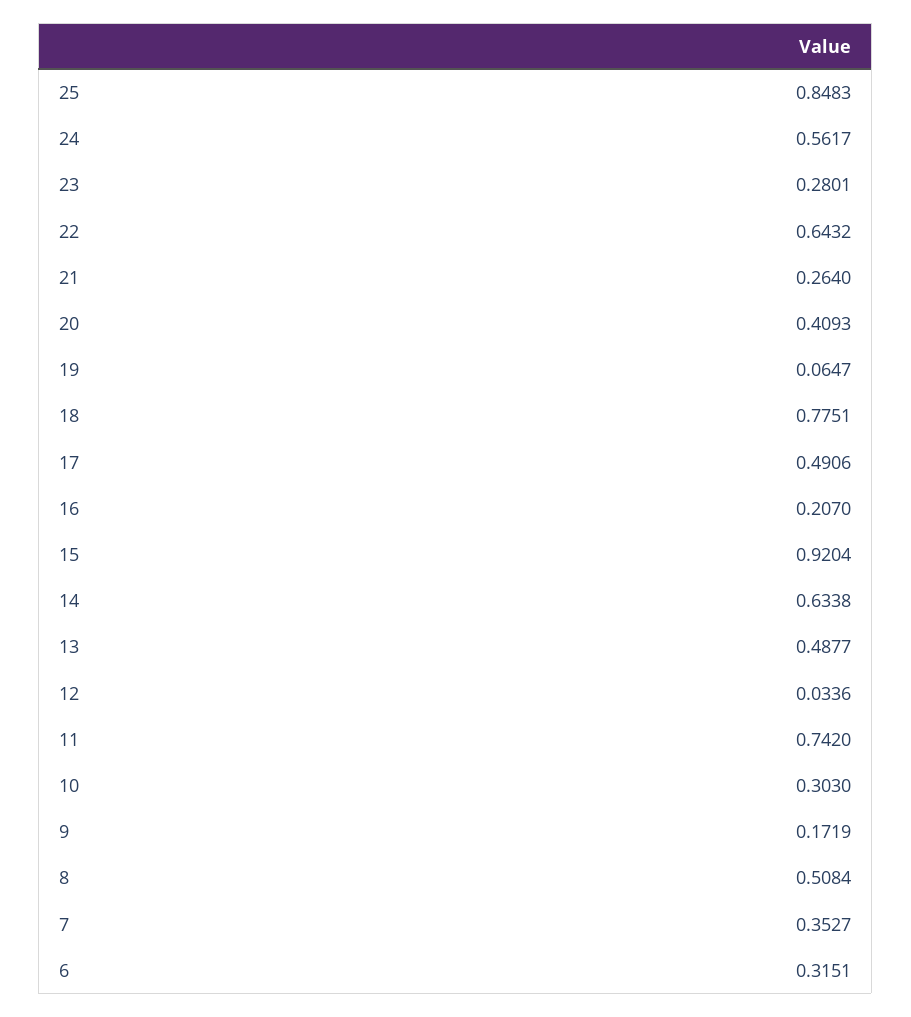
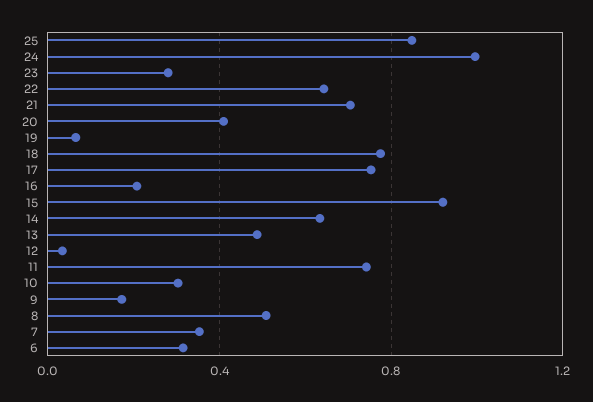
24: 0.5617 -> 1
21: 0.264 -> 0.7
17: 0.4906 -> 0.75

